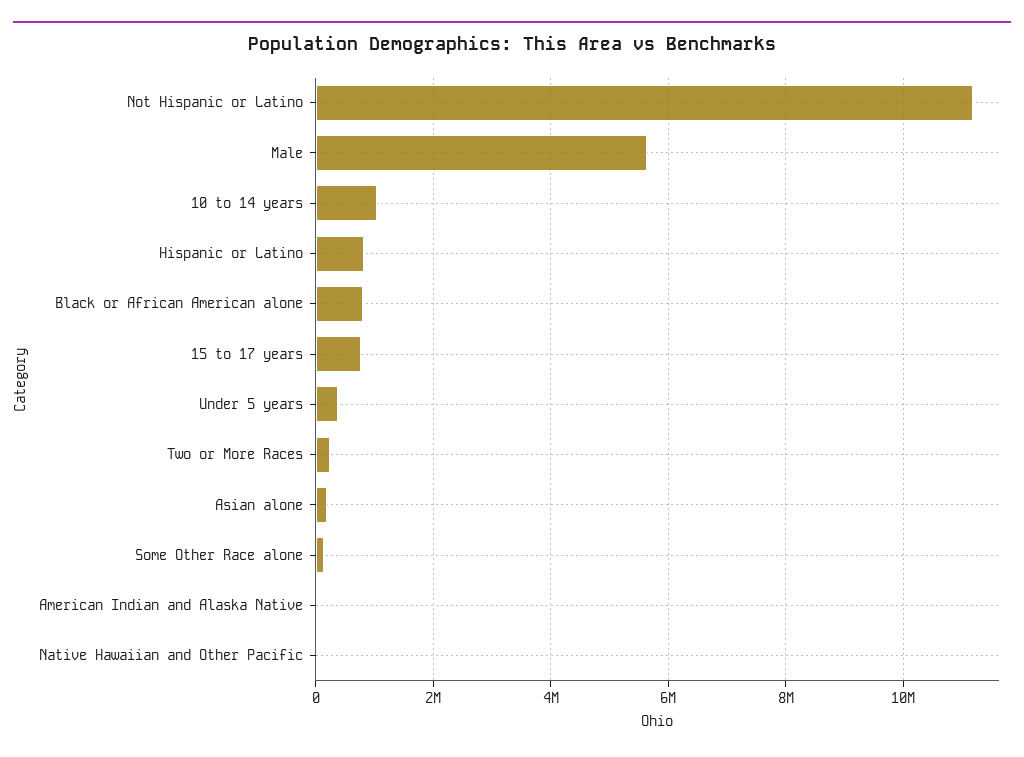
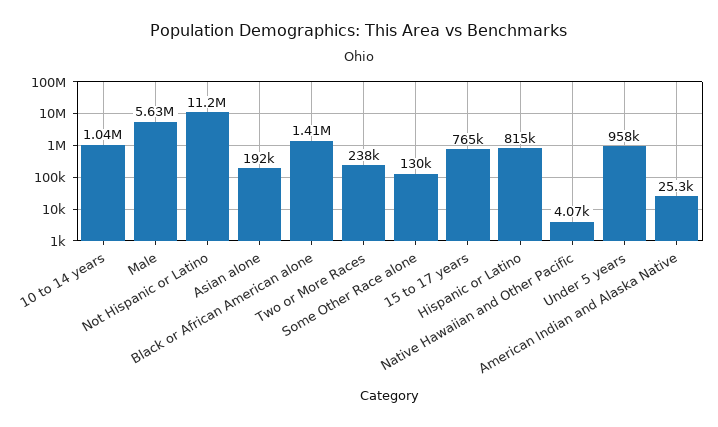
Black or African American alone: 800000 -> 1410000
Under 5 years: 400000 -> 958000

